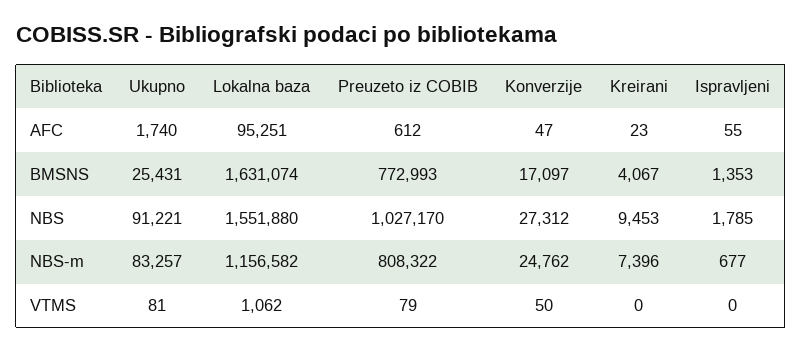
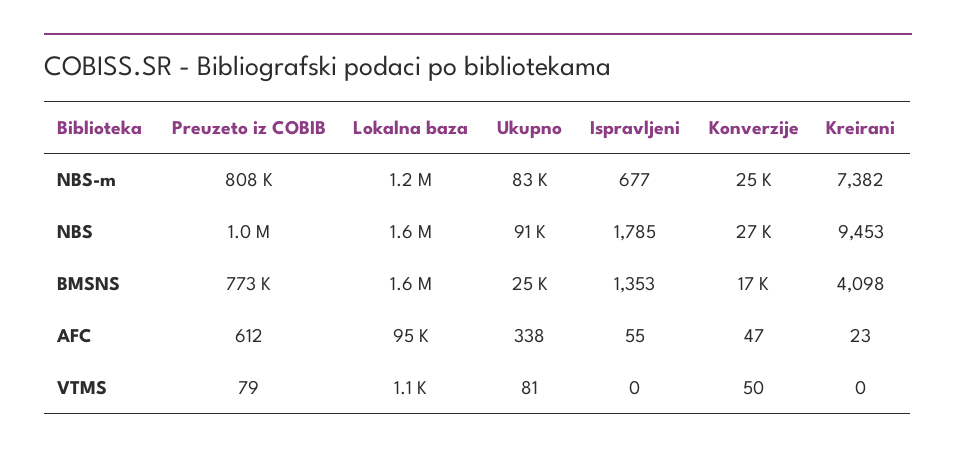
Ukupno, AFC: 1740 -> 338
Kreirani, BMSNS: 4067 -> 4098
Kreirani, NBS-m: 7396 -> 7382

